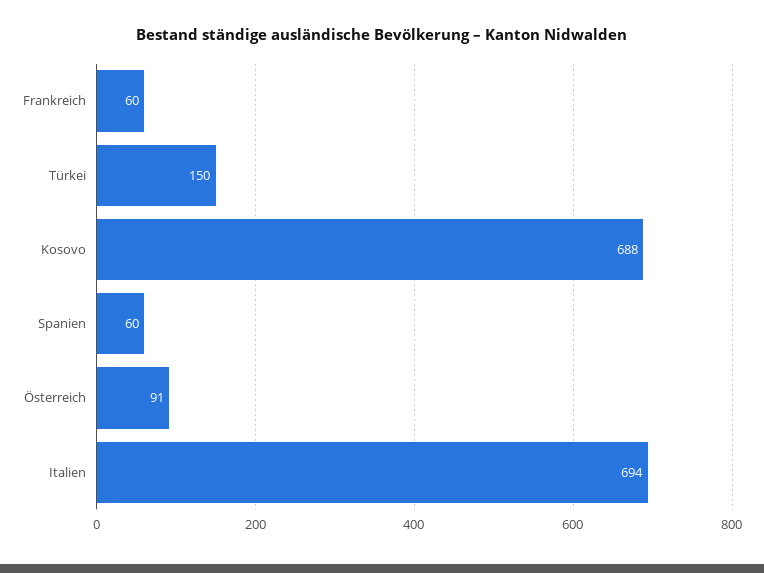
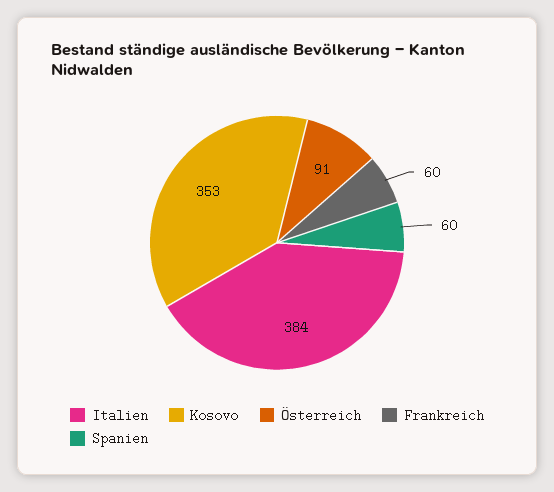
Türkei: 150 -> none
Kosovo: 688 -> 353
Italien: 694 -> 384

